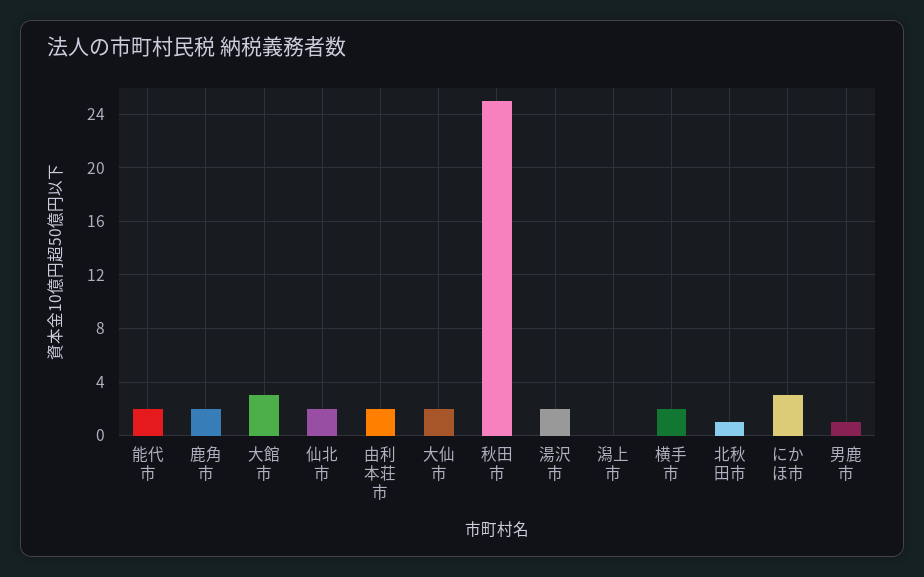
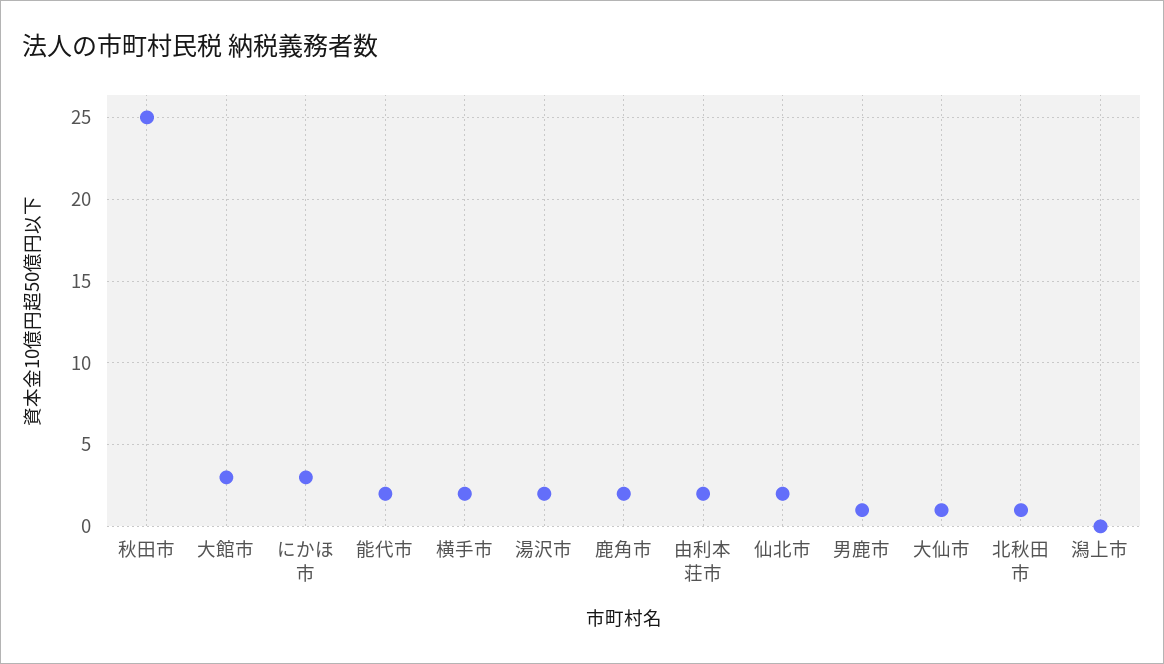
大仙市: 2 -> 1

